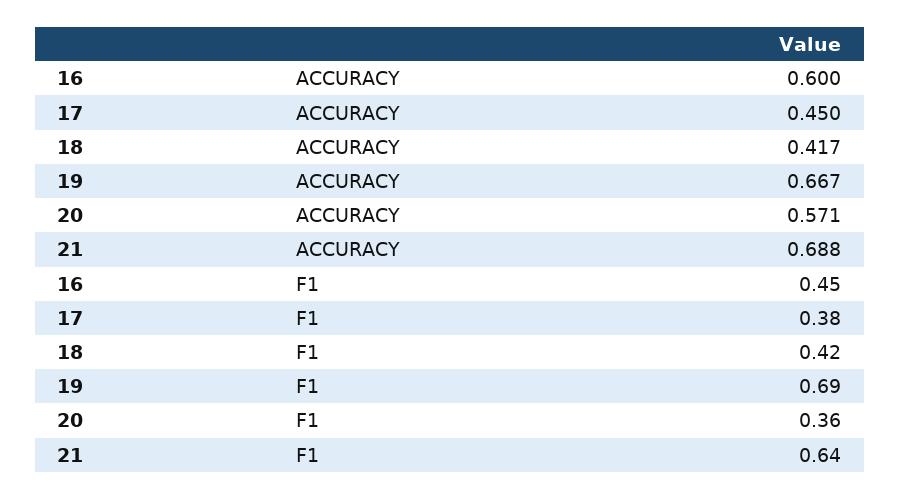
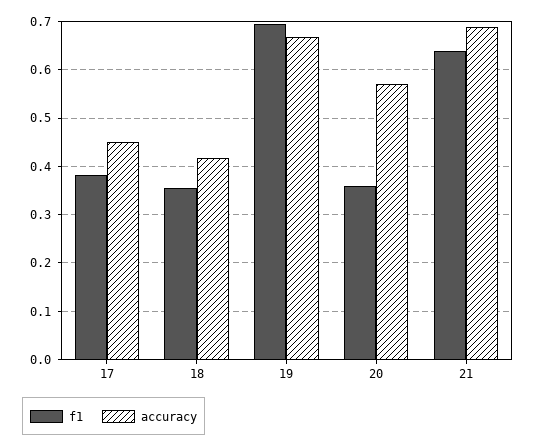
ACCURACY, 16: 0.6 -> none
F1, 16: 0.45 -> none
F1, 18: 0.42 -> 0.36

